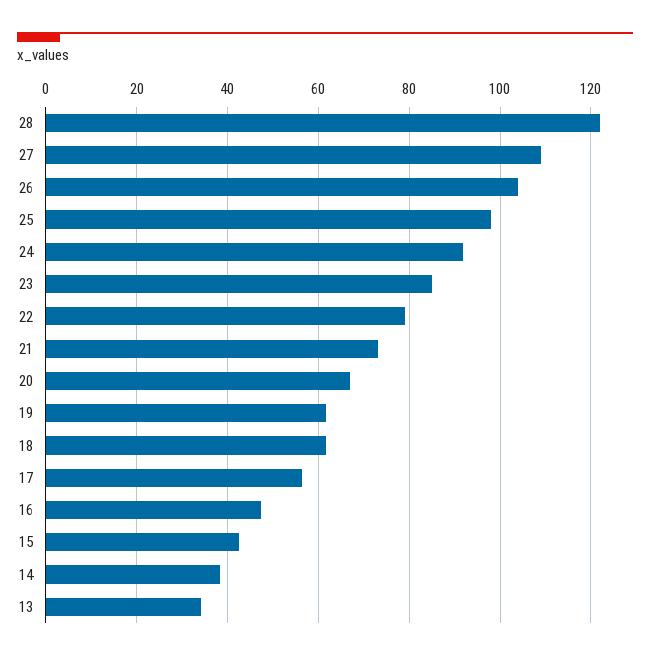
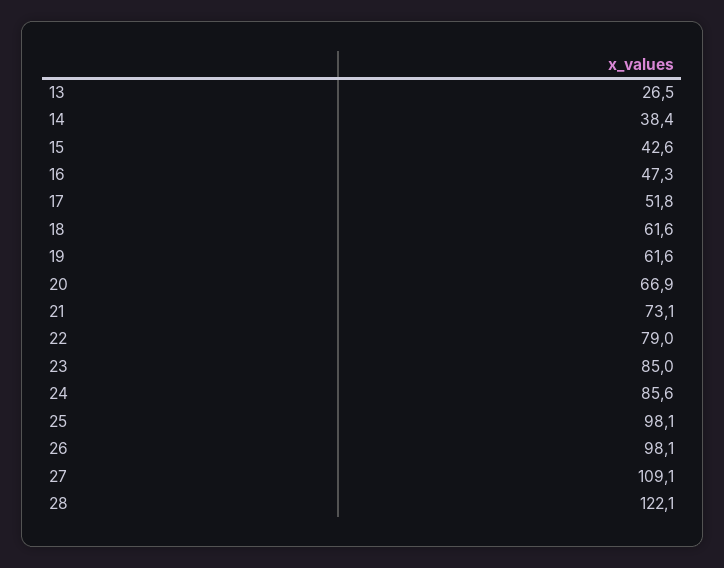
26: 104 -> 98.1
24: 92 -> 85.6
17: 56 -> 51.8
13: 34 -> 26.5

